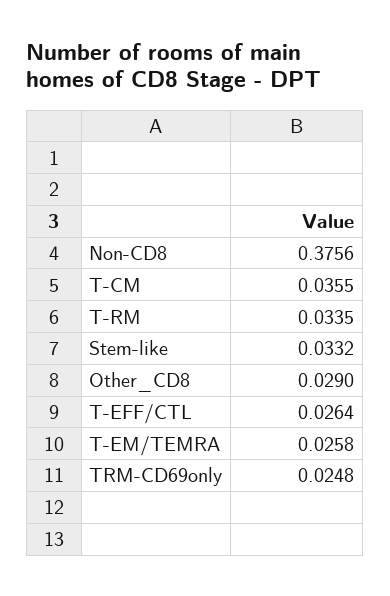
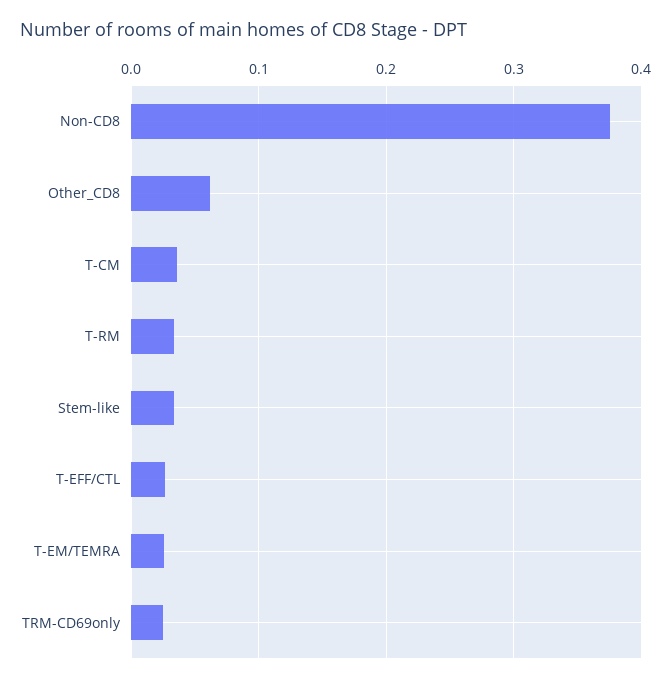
Other_CD8: 0.029 -> 0.06

